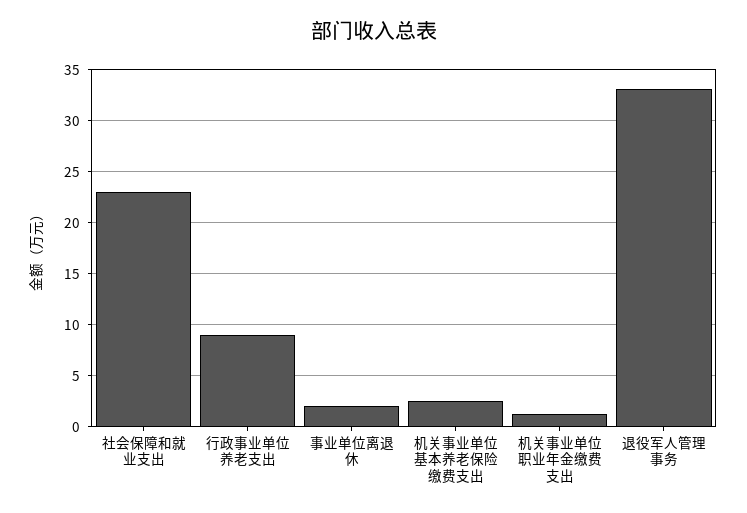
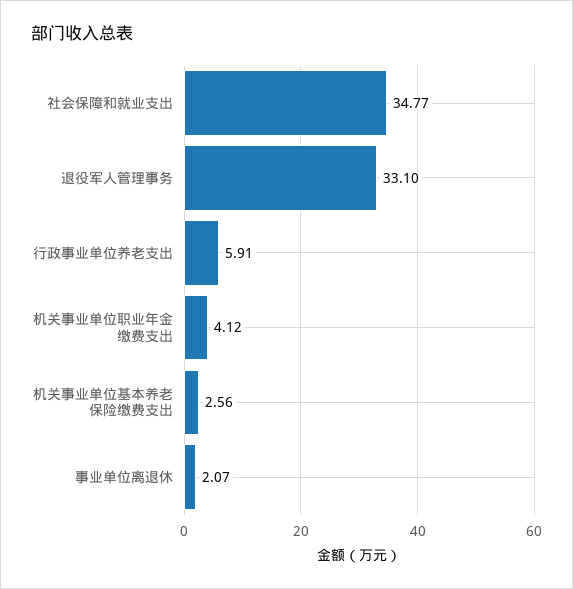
社会保障和就业支出: 23 -> 34.77
行政事业单位养老支出: 9 -> 5.91
机关事业单位职业年金缴费支出: 1 -> 4.12

